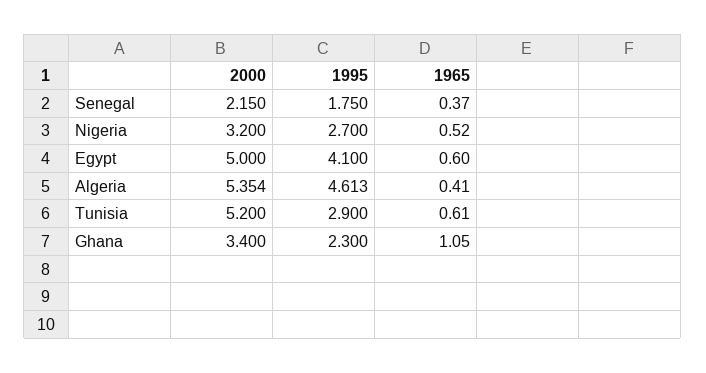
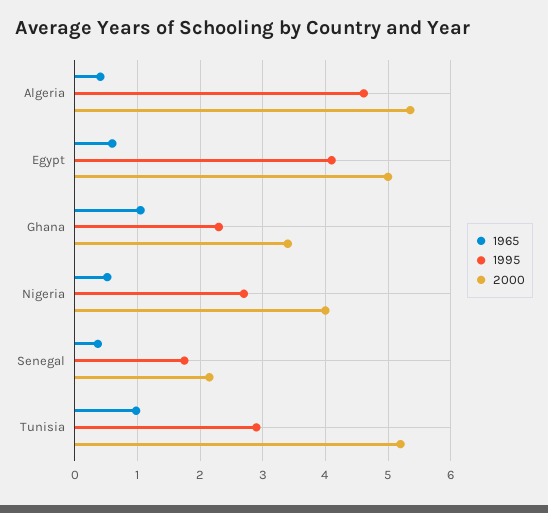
2000, Nigeria: 3.2 -> 4
1965, Tunisia: 0.61 -> 1

